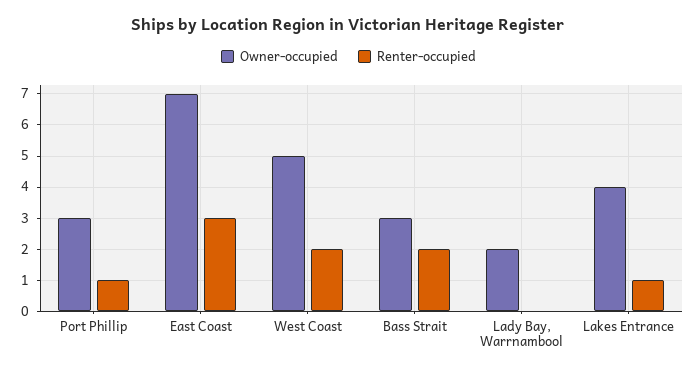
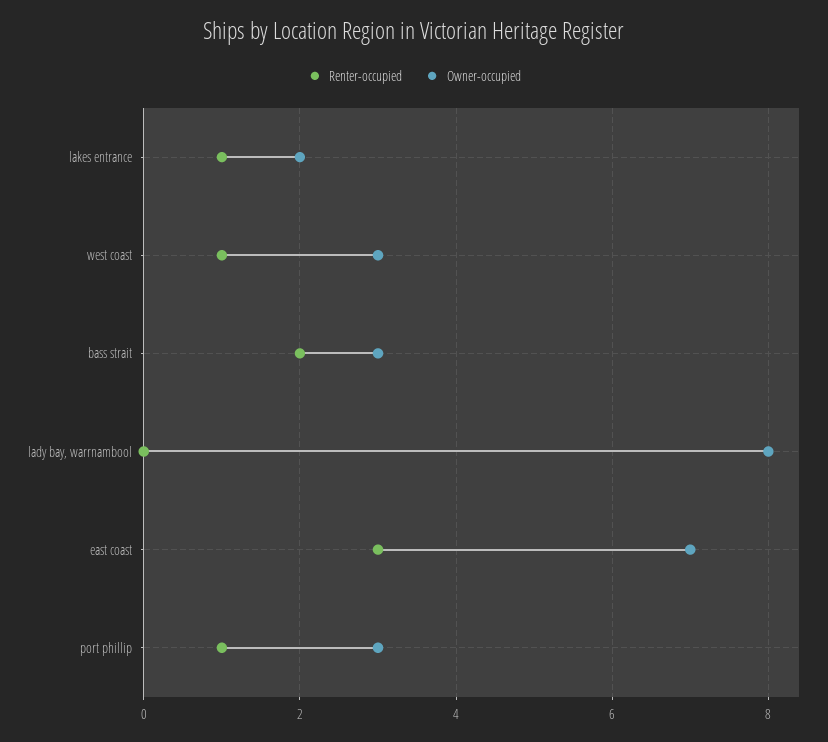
Owner-occupied, West Coast: 5 -> 3
Renter-occupied, West Coast: 2 -> 1
Owner-occupied, Lady Bay, Warrnambool: 2 -> 8
Owner-occupied, Lakes Entrance: 4 -> 2

